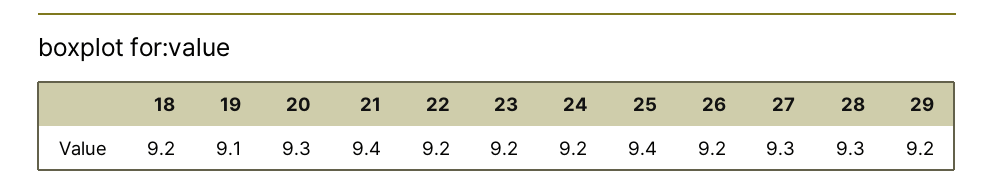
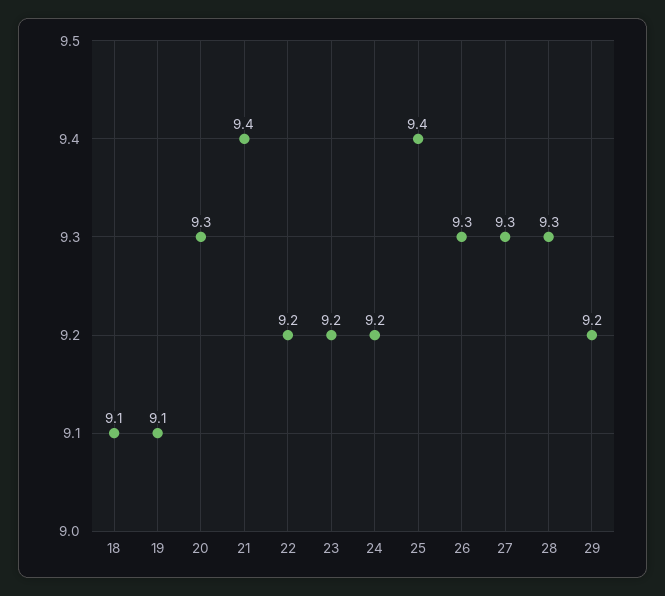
18: 9.2 -> 9.1
26: 9.2 -> 9.3

